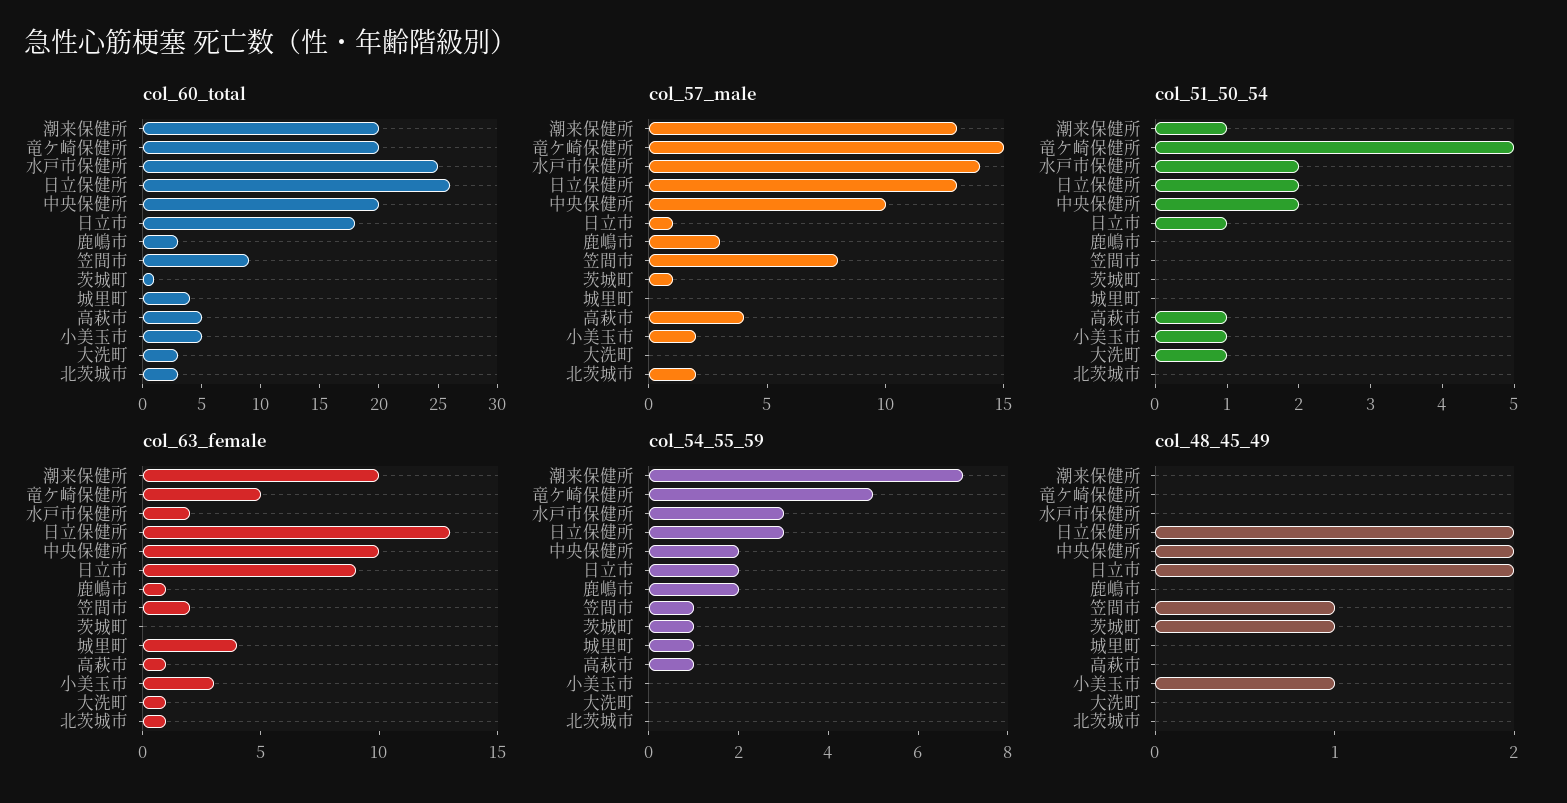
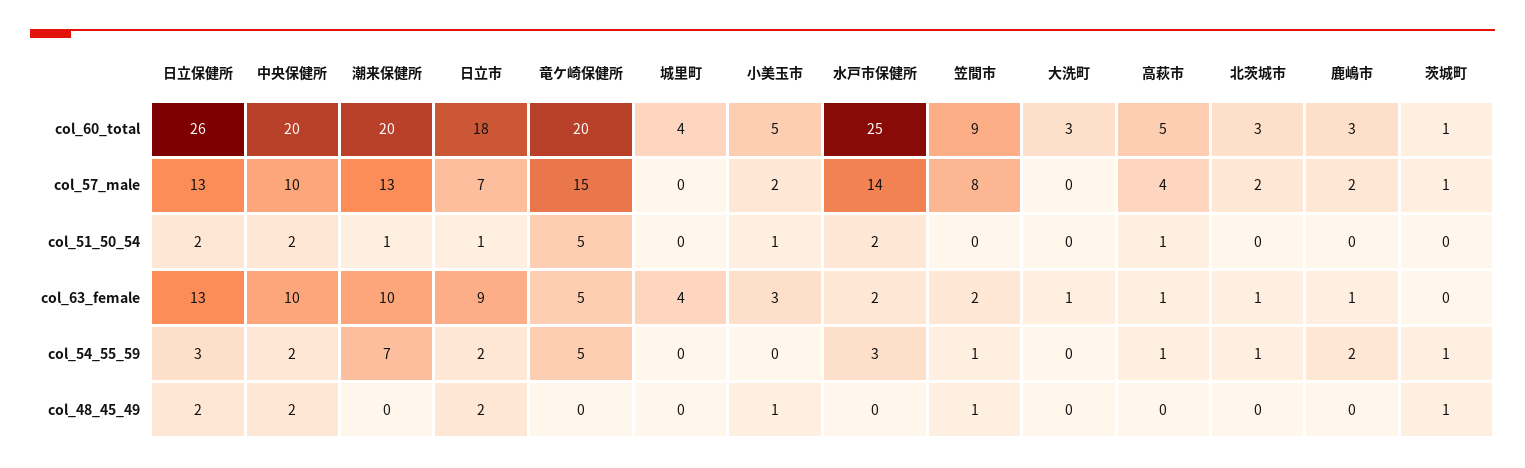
col_57_male, 日立市: 1 -> 7
col_57_male, 鹿嶋市: 3 -> 2
col_51_50_54, 大洗町: 1 -> 0
col_54_55_59, 城里町: 1 -> 0
col_54_55_59, 北茨城市: 0 -> 1

